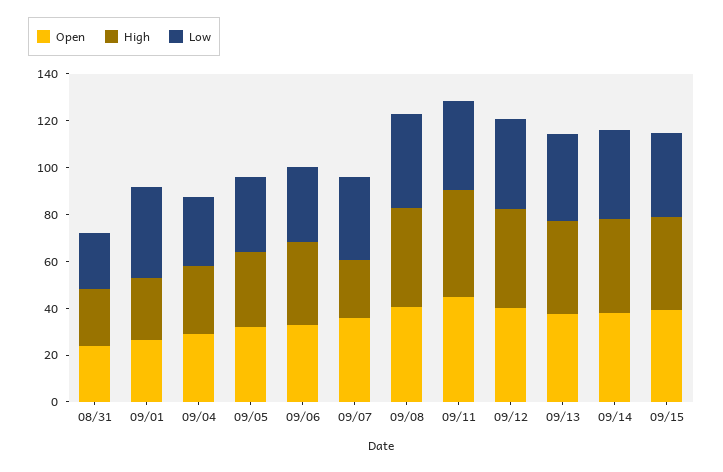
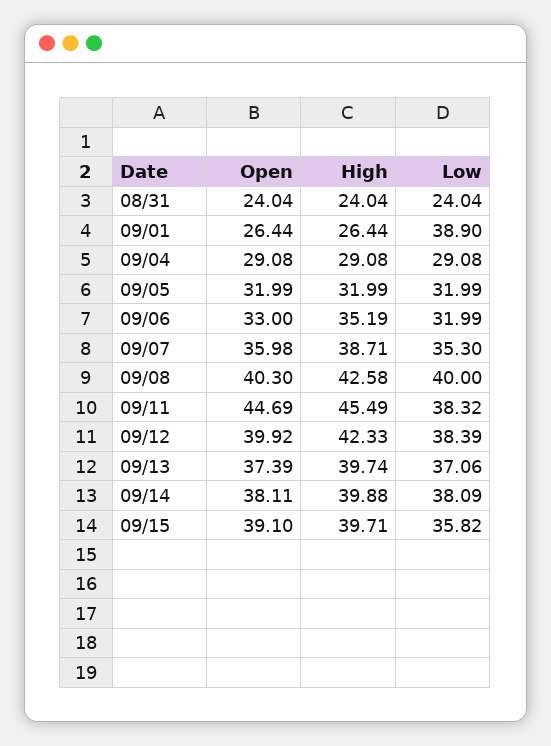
High, 09/07: 25 -> 38.71

